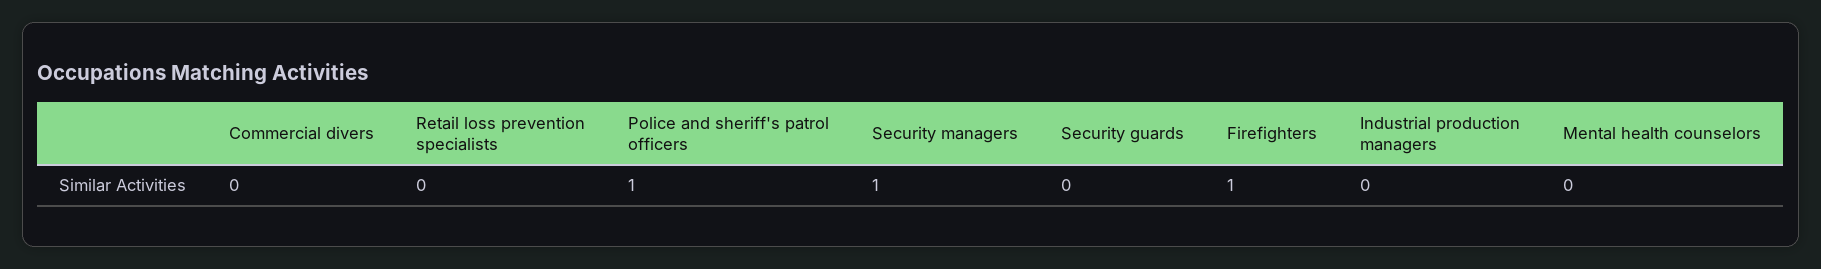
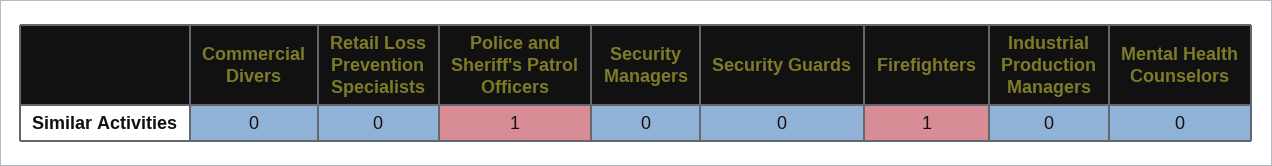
Security managers: 1 -> 0

